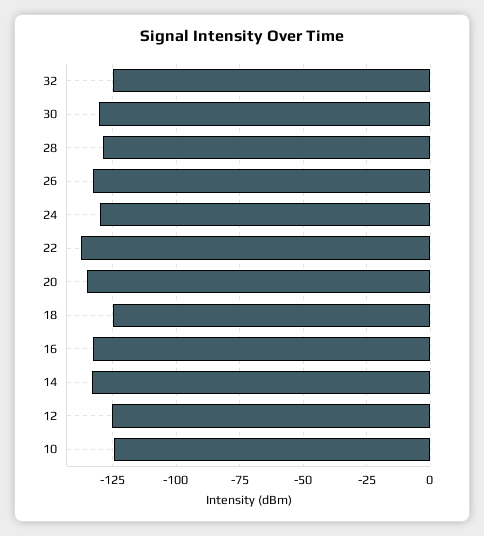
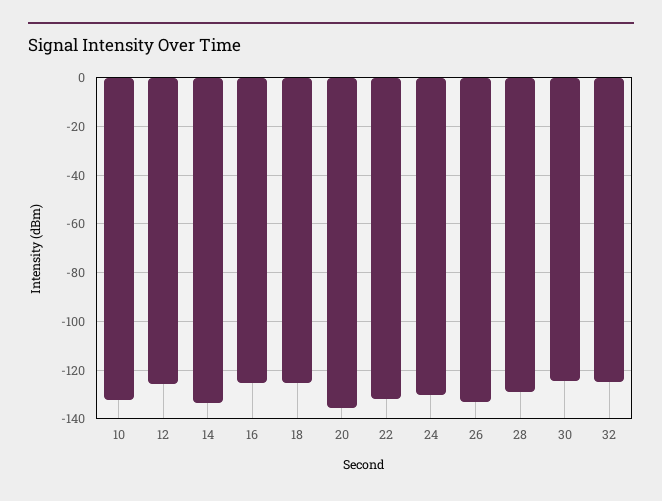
30: -130 -> -125
22: -137.5 -> -132.5
16: -132.5 -> -125
10: -125 -> -132.5

